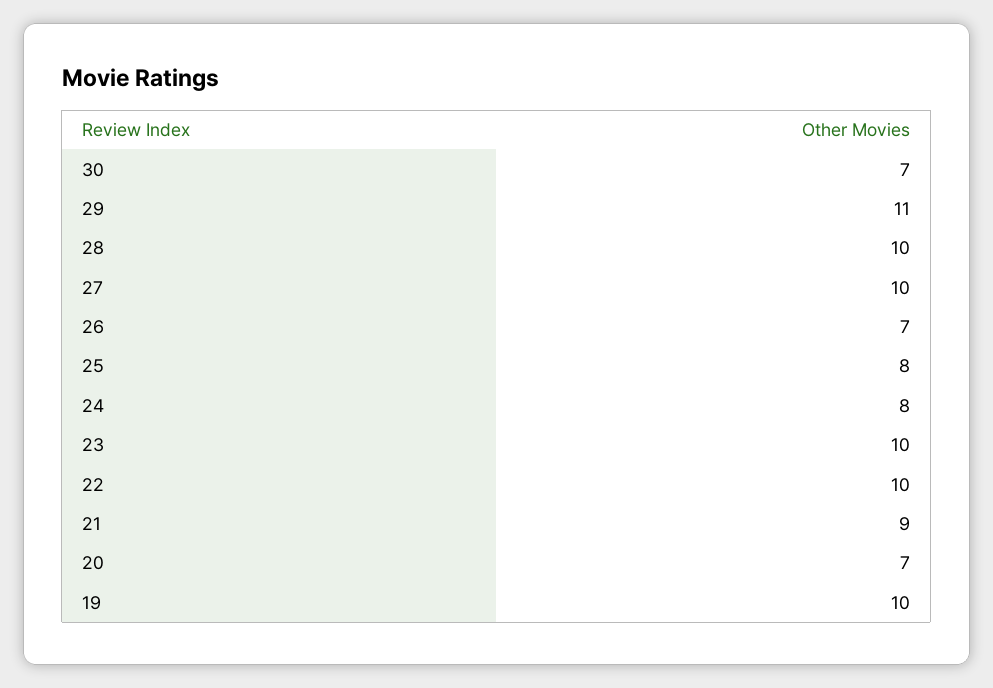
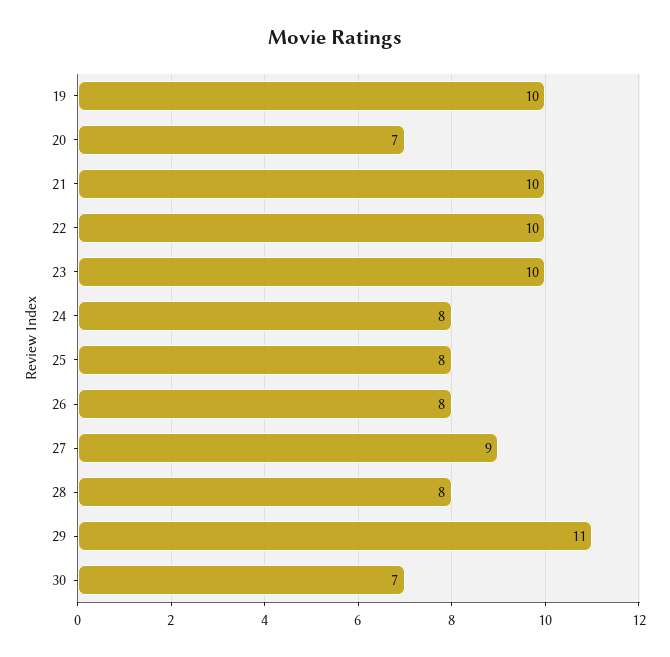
28: 10 -> 8
27: 10 -> 9
26: 7 -> 8
21: 9 -> 10

